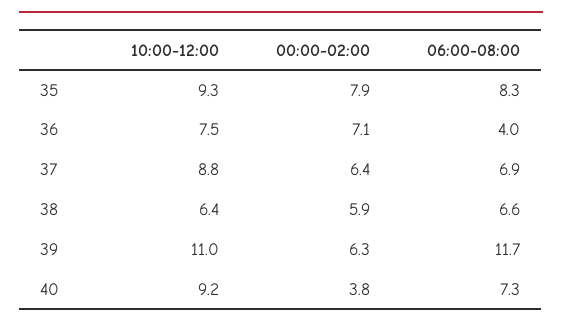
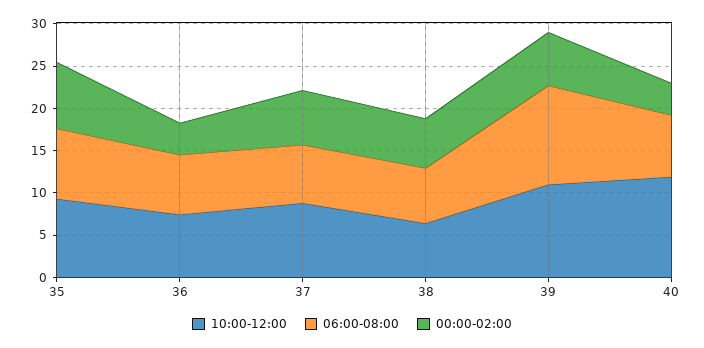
00:00-02:00, 36: 7.1 -> 4
06:00-08:00, 36: 4 -> 7
10:00-12:00, 40: 9.2 -> 12

